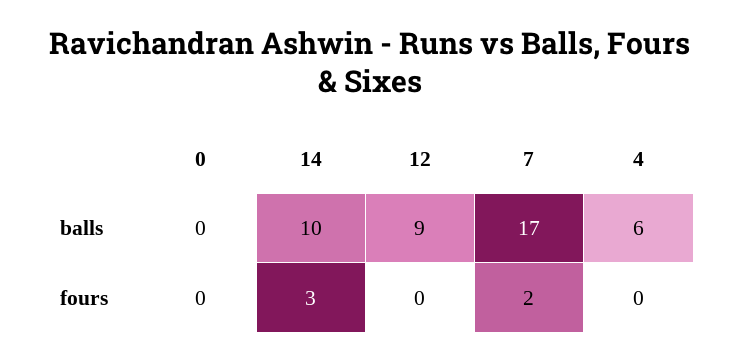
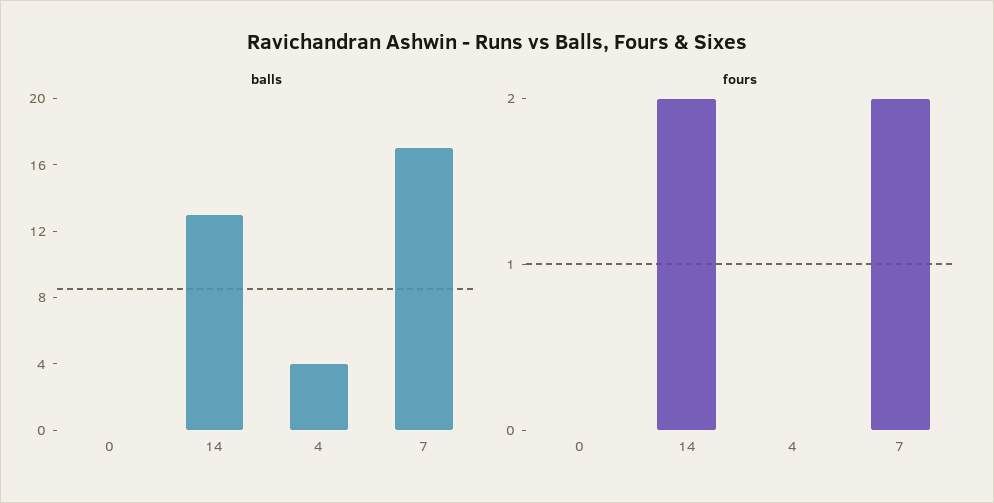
balls, 14: 10 -> 13
balls, 12: 9 -> none
balls, 4: 6 -> 4
fours, 14: 3 -> 2
fours, 12: 0 -> none

